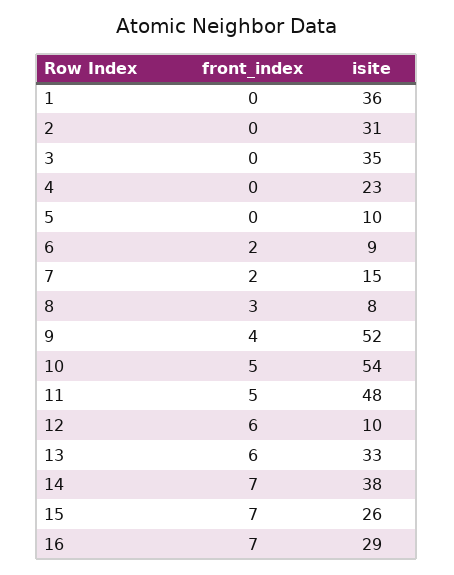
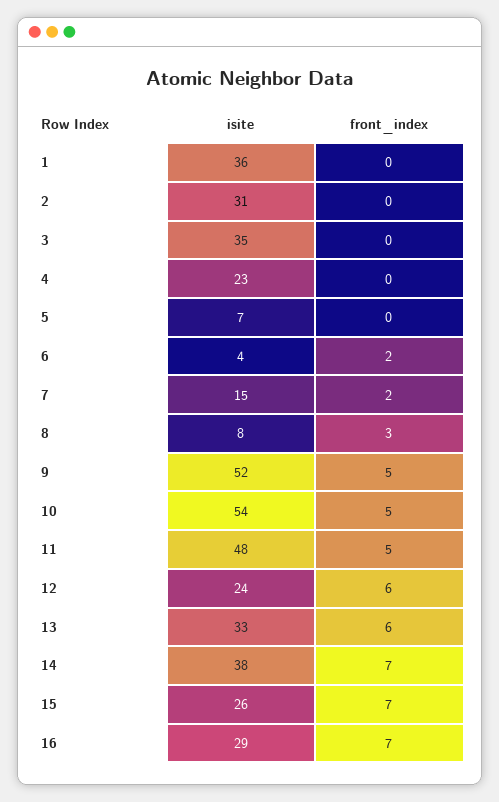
isite, 5: 10 -> 7
isite, 6: 9 -> 4
front_index, 9: 4 -> 5
isite, 12: 10 -> 24

